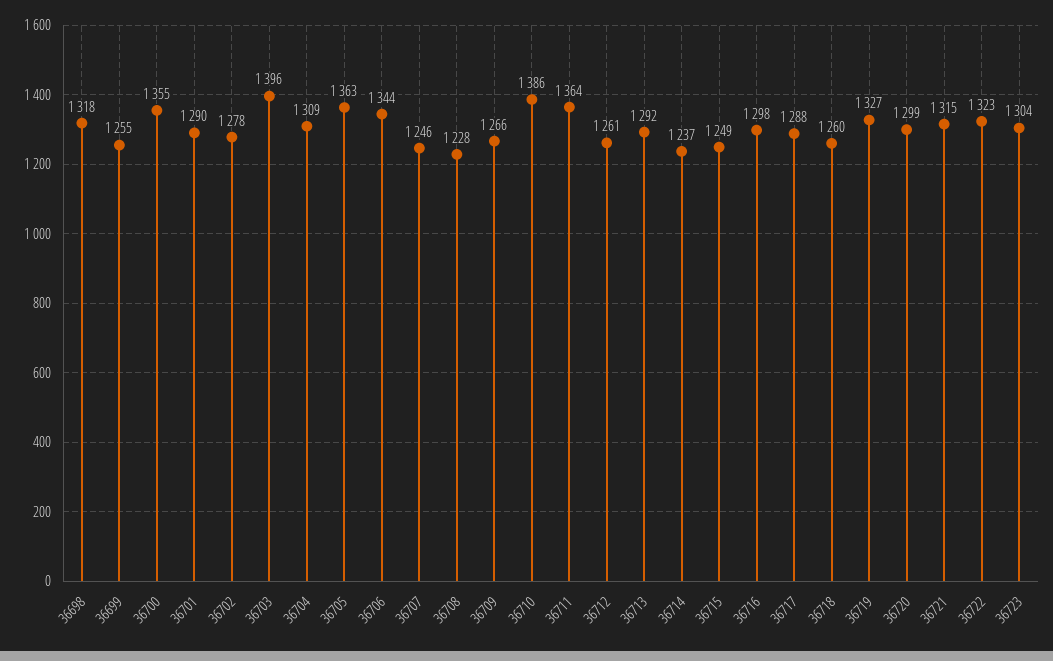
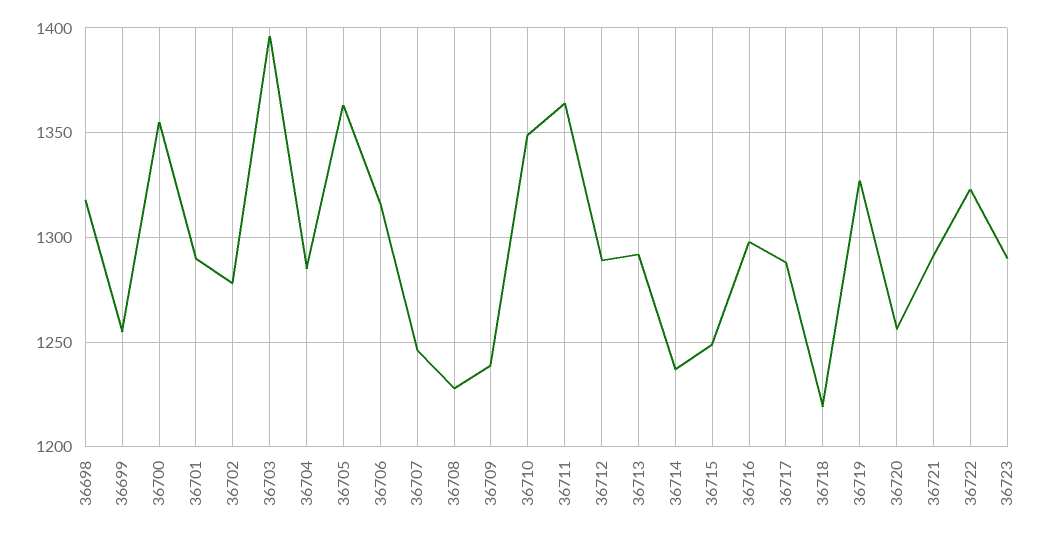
36704: 1309 -> 1285
36706: 1344 -> 1315
36709: 1266 -> 1240
36710: 1386 -> 1350
36712: 1261 -> 1290
36718: 1260 -> 1220
36720: 1299 -> 1255
36721: 1315 -> 1290
36723: 1304 -> 1290

